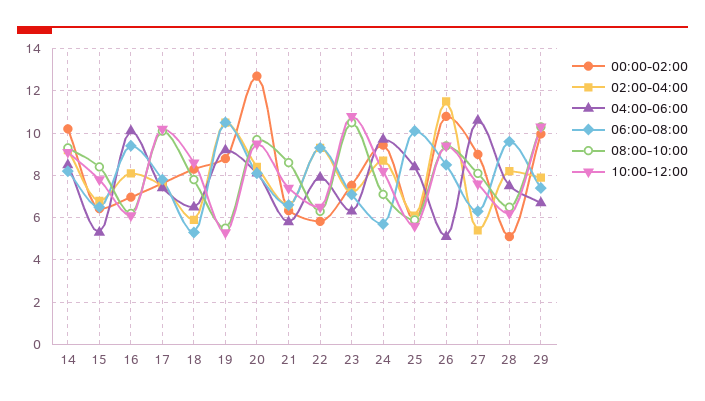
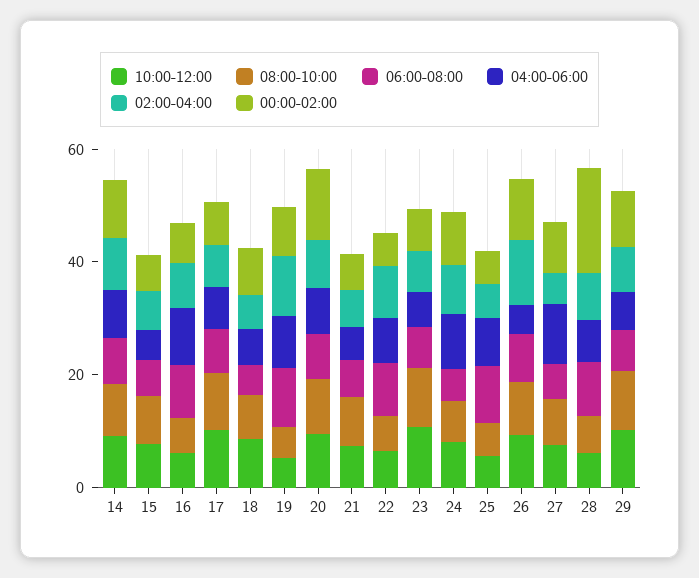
00:00-02:00, 28: 5 -> 20

